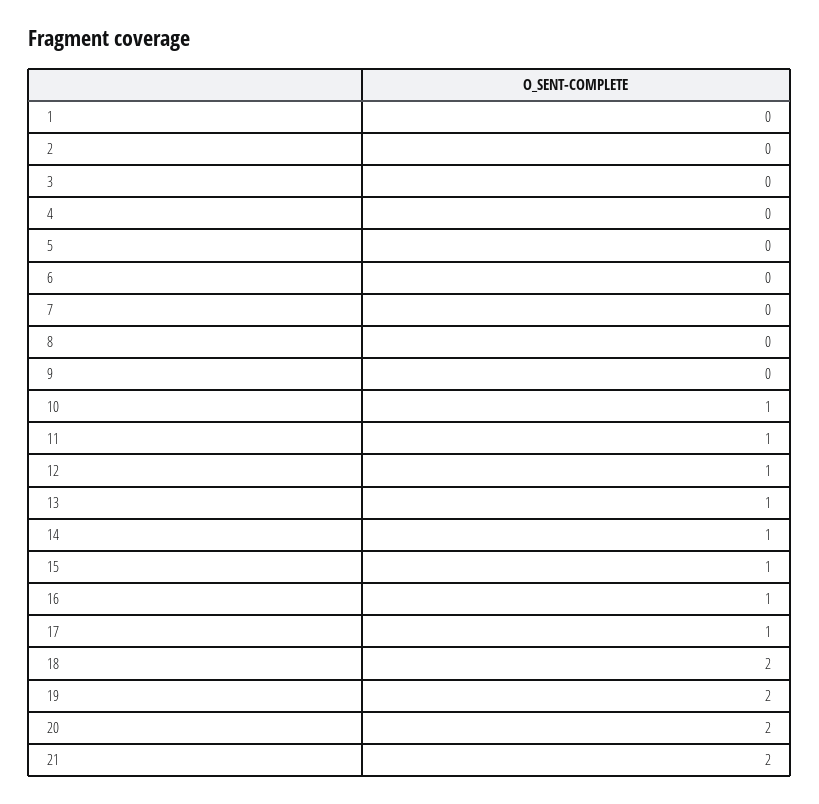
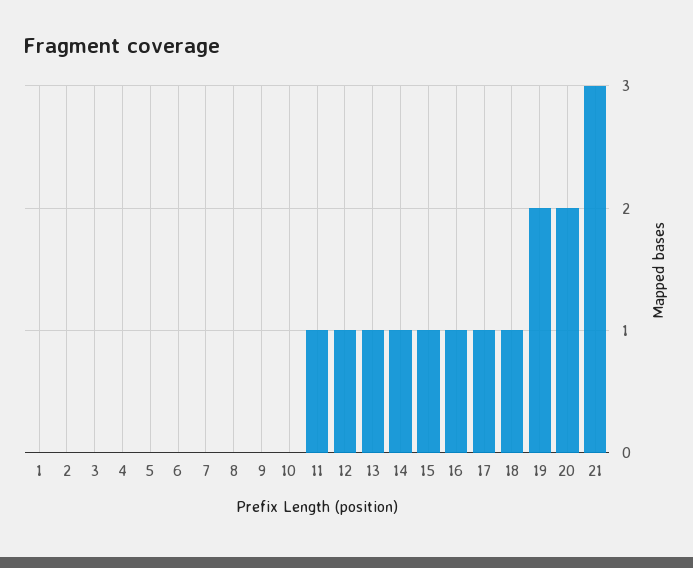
10: 1 -> 0
18: 2 -> 1
21: 2 -> 3

